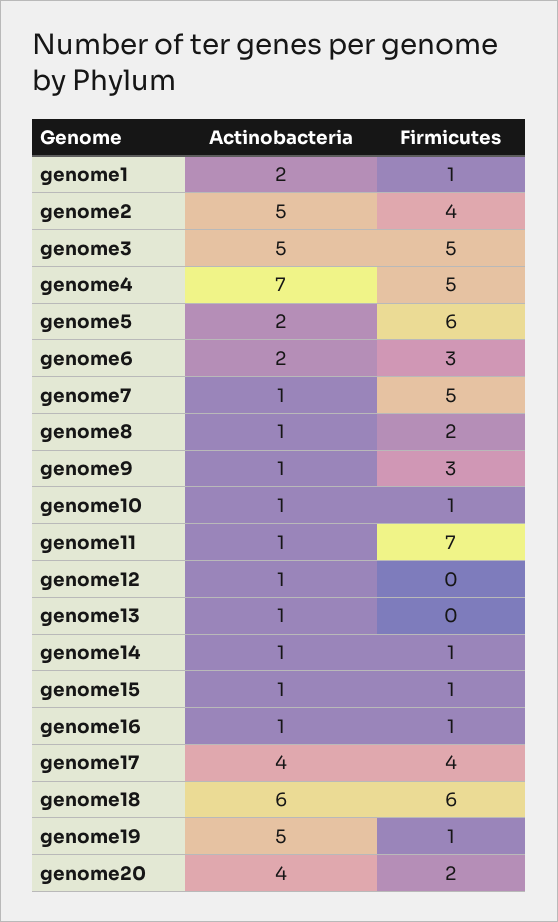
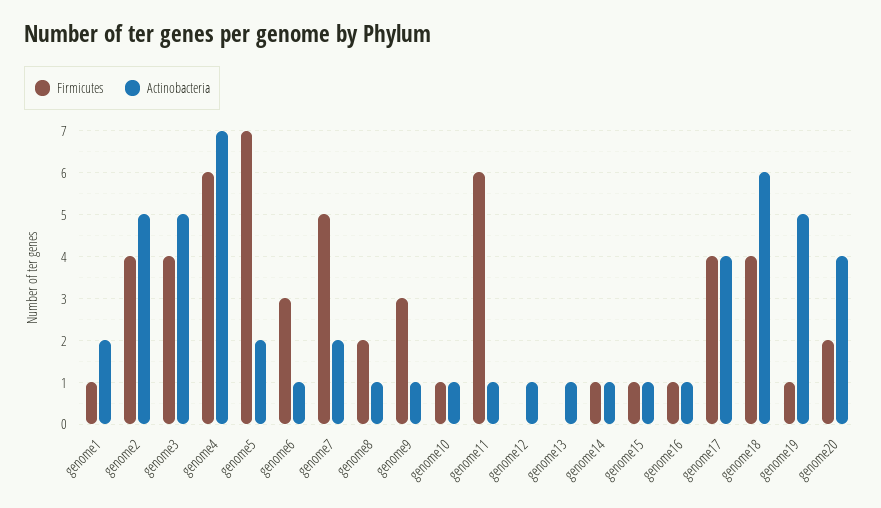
Firmicutes, genome3: 5 -> 4
Firmicutes, genome4: 5 -> 6
Firmicutes, genome5: 6 -> 7
Actinobacteria, genome6: 2 -> 1
Actinobacteria, genome7: 1 -> 2
Firmicutes, genome11: 7 -> 6
Firmicutes, genome18: 6 -> 4

